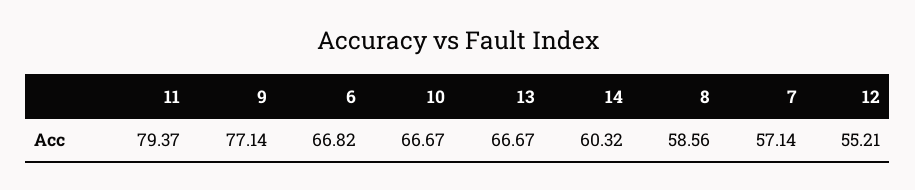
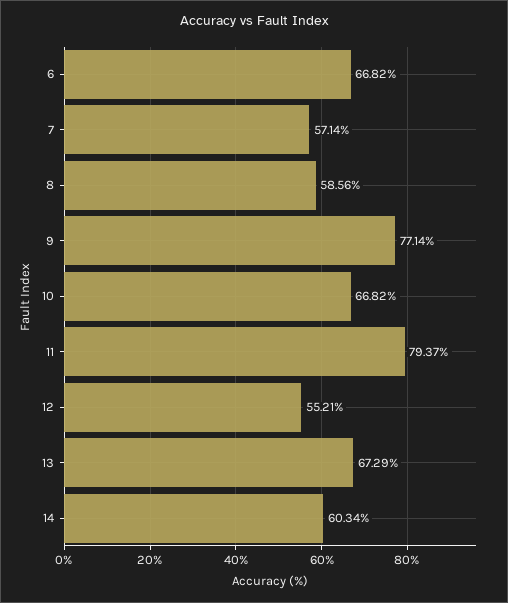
10: 66.67 -> 66.82
13: 66.67 -> 67.29
14: 60.32 -> 60.34

